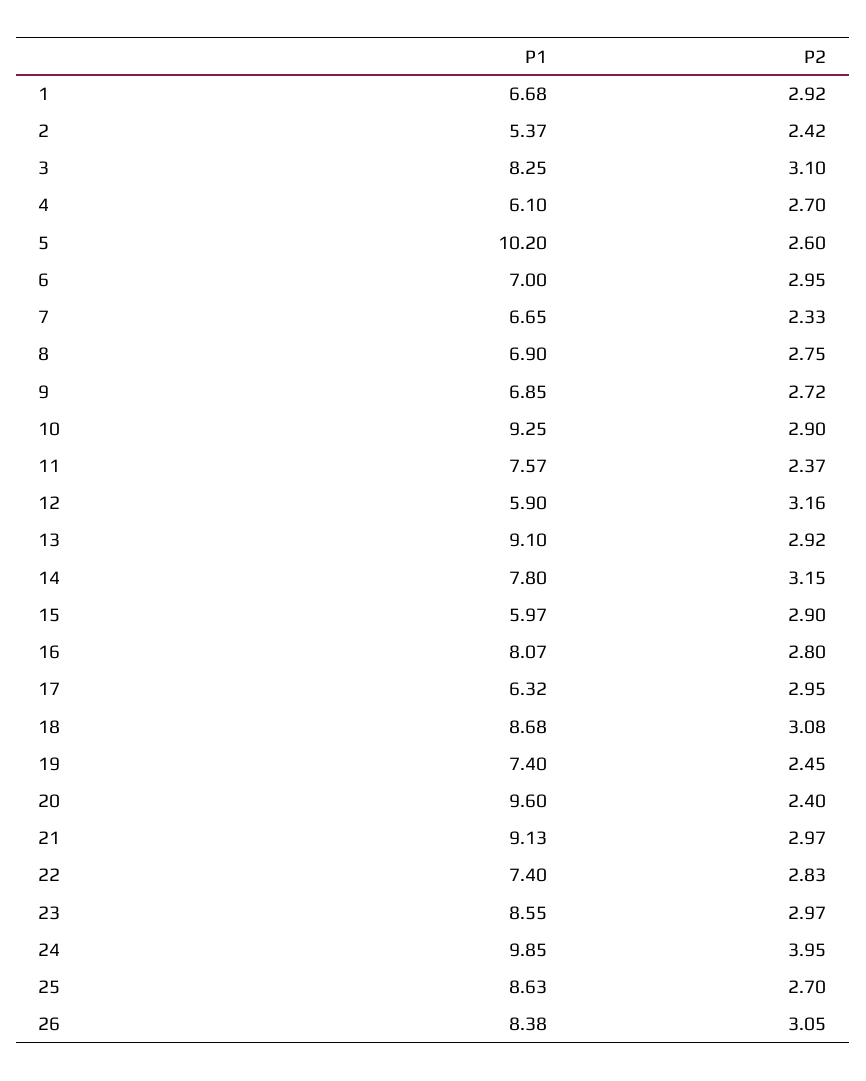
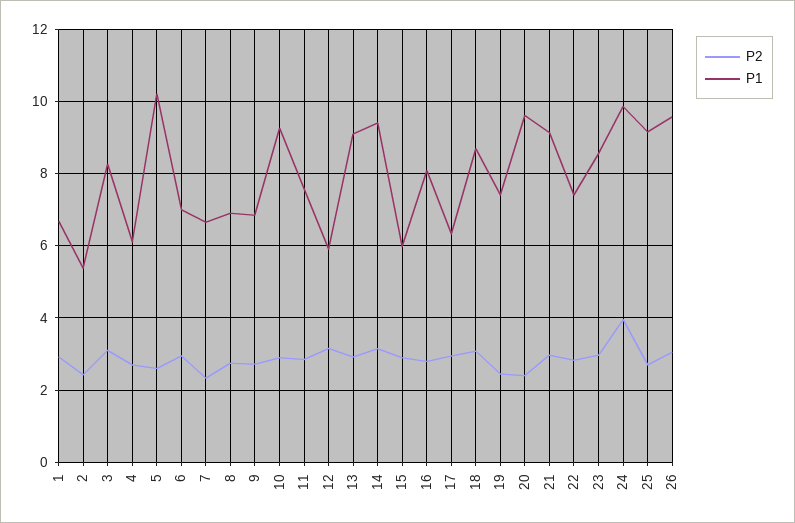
P2, 11: 2.37 -> 2.8
P1, 14: 7.8 -> 9.4
P1, 25: 8.63 -> 9.2
P1, 26: 8.38 -> 9.6

